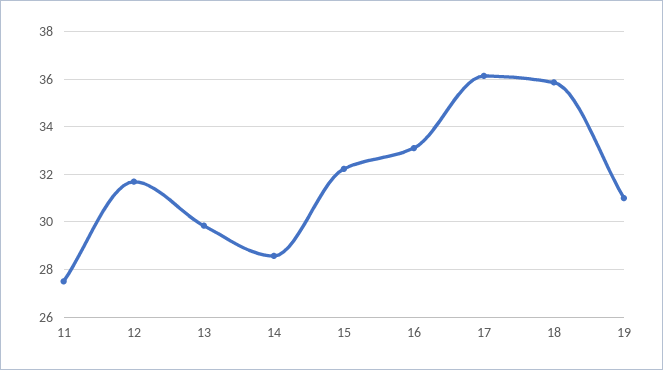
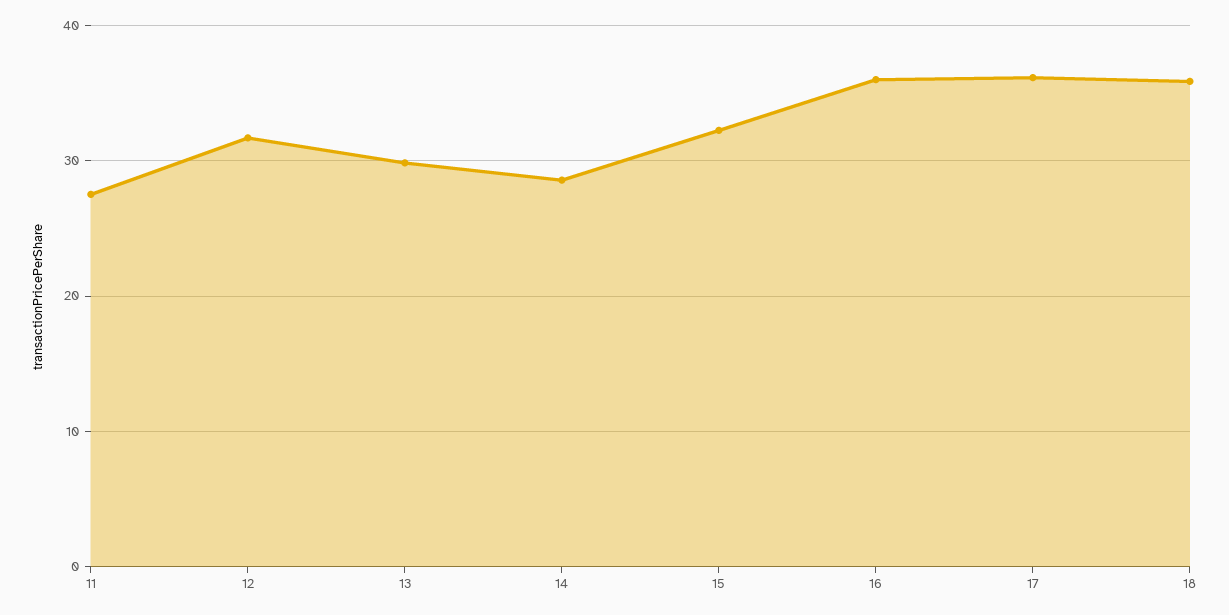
16: 33 -> 36
19: 31 -> none

